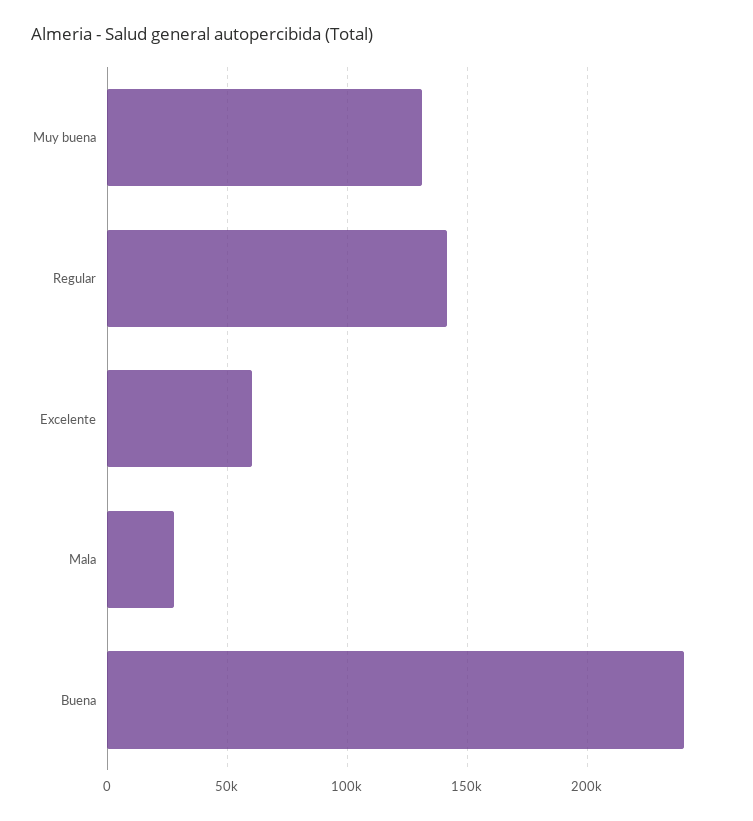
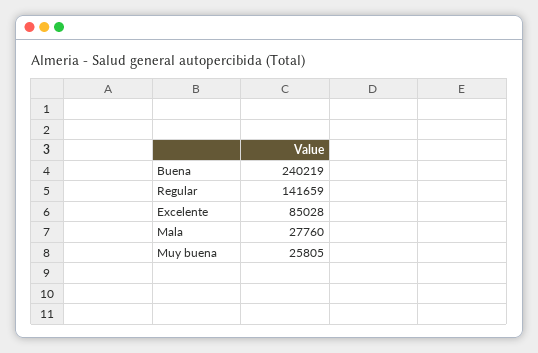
Muy buena: 130000 -> 25805
Excelente: 60000 -> 85028

